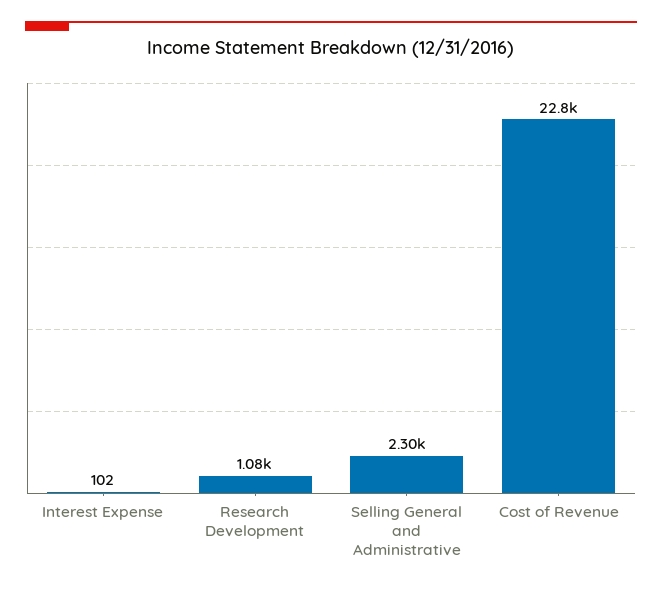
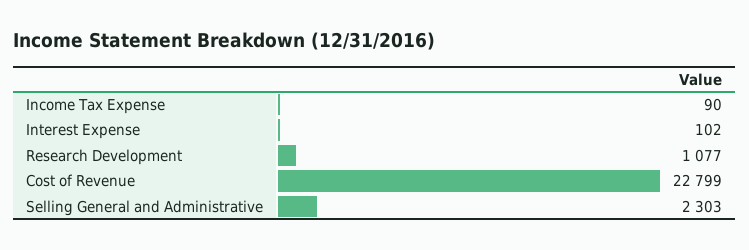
Income Tax Expense: none -> 90

